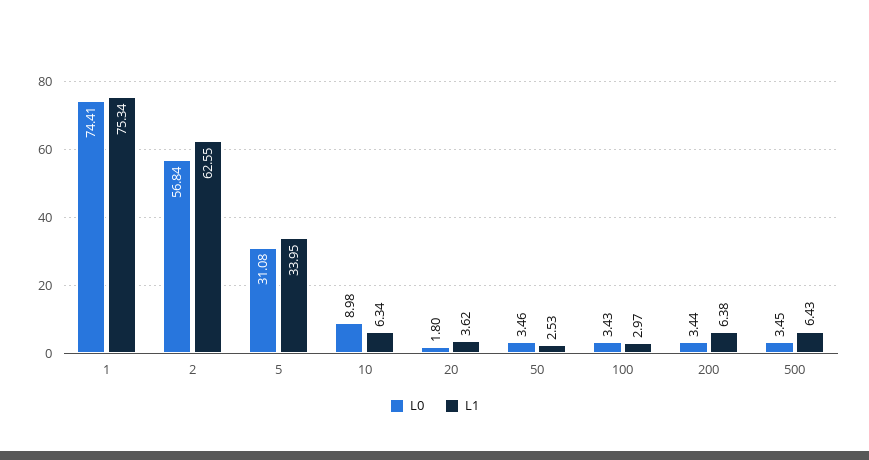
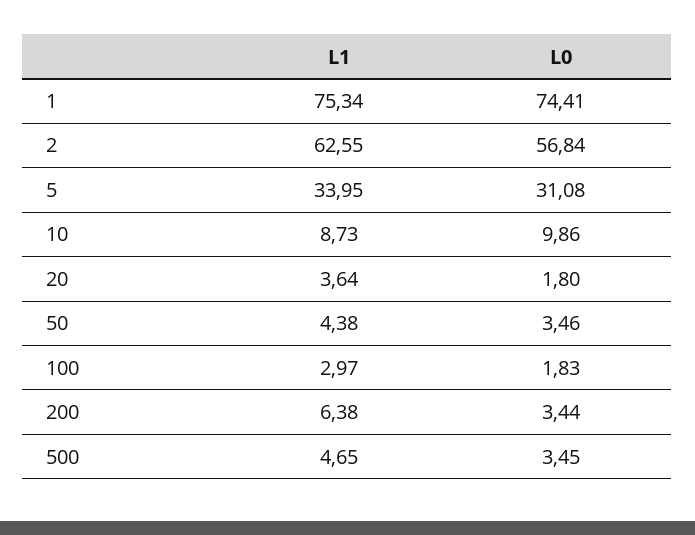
L0, 10: 8.98 -> 9.86
L1, 10: 6.34 -> 8.73
L1, 20: 3.62 -> 3.64
L1, 50: 2.53 -> 4.38
L0, 100: 3.43 -> 1.83
L1, 500: 6.43 -> 4.65

